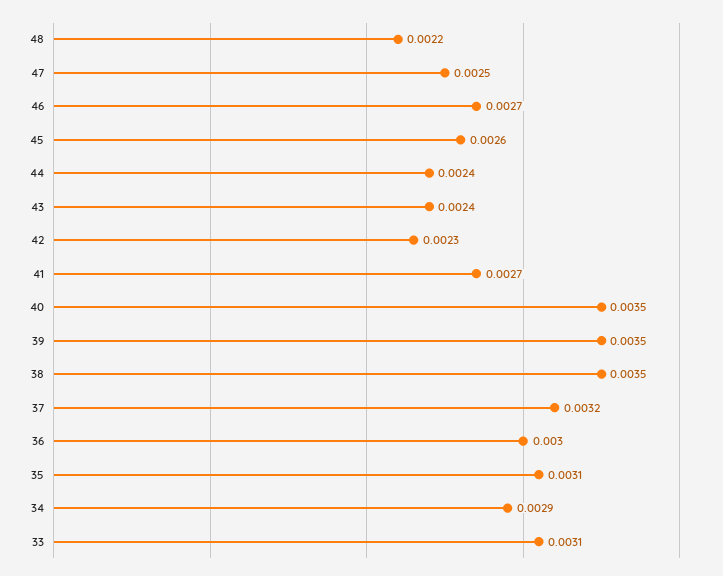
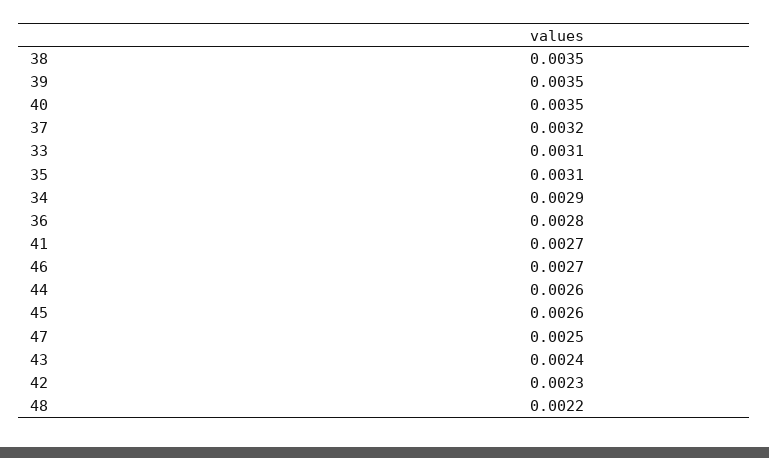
44: 0.0024 -> 0.0026
36: 0.003 -> 0.0028

